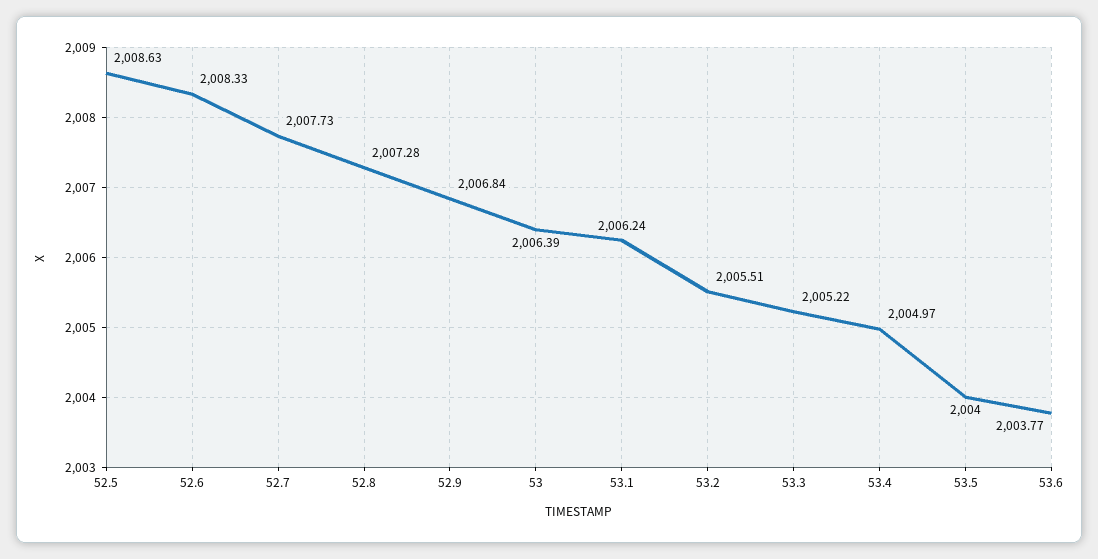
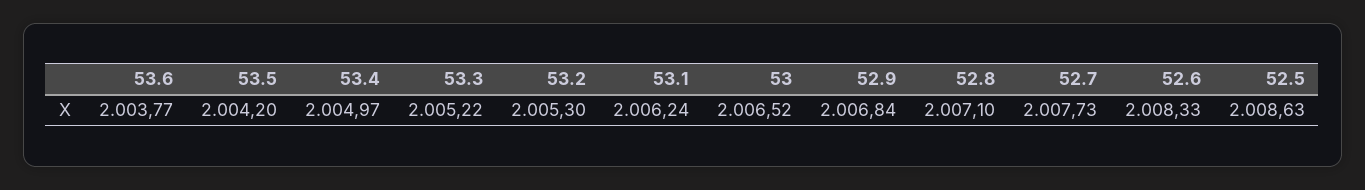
52.8: 2007.28 -> 2007.1
53: 2006.39 -> 2006.52
53.2: 2005.51 -> 2005.3
53.5: 2004 -> 2004.2

